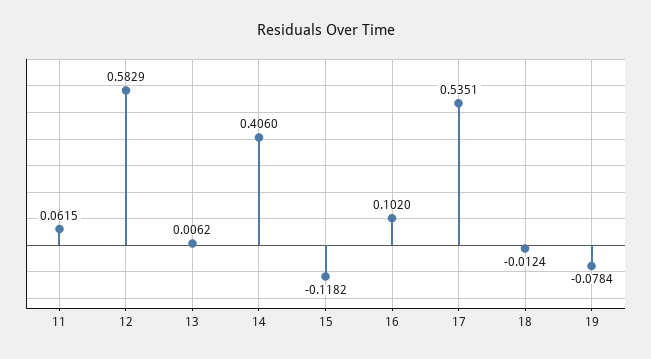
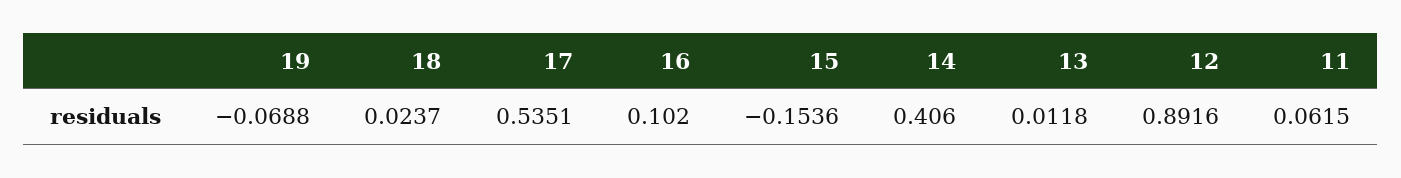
12: 0.5829 -> 0.8916
13: 0.0062 -> 0.0118
15: -0.1182 -> -0.1536
18: -0.0124 -> 0.0237
19: -0.0784 -> -0.0688

